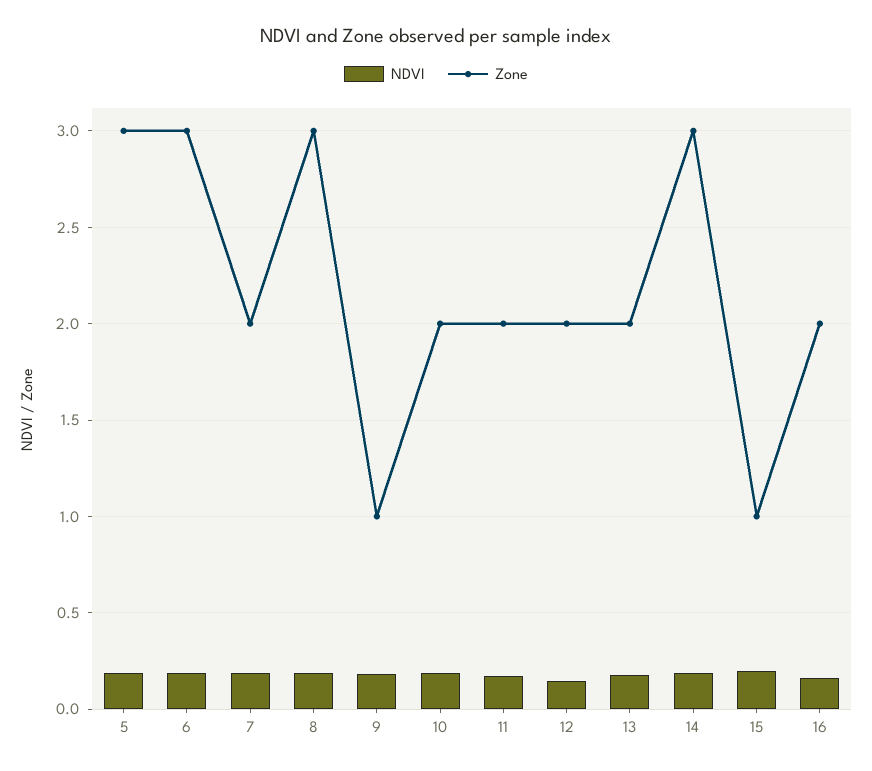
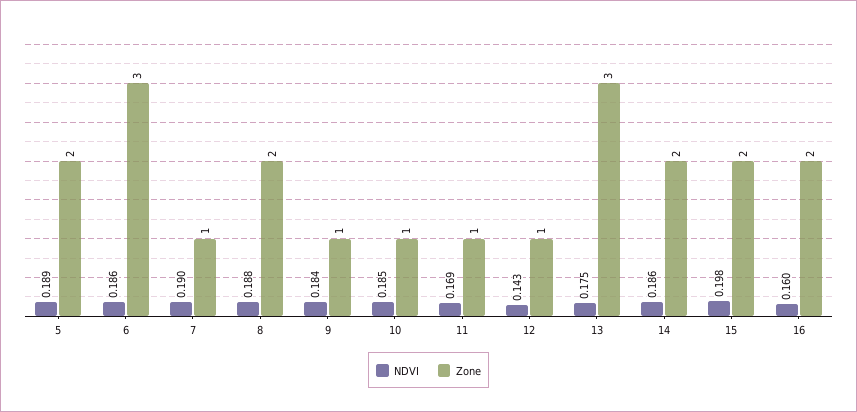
Zone, 5: 3 -> 2
Zone, 7: 2 -> 1
Zone, 8: 3 -> 2
Zone, 10: 2 -> 1
Zone, 11: 2 -> 1
Zone, 12: 2 -> 1
Zone, 13: 2 -> 3
Zone, 14: 3 -> 2
Zone, 15: 1 -> 2

